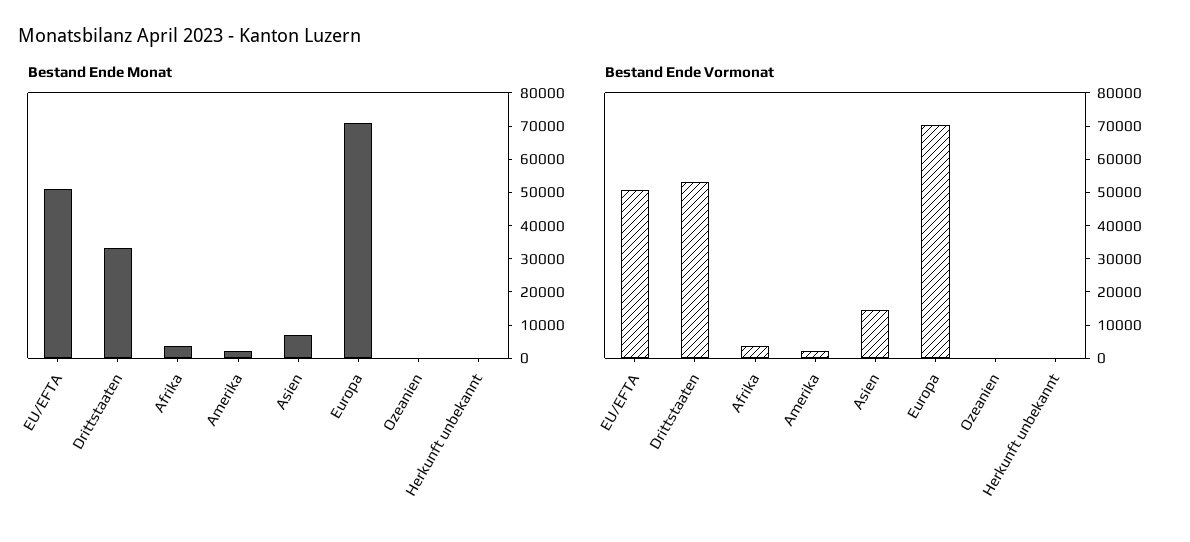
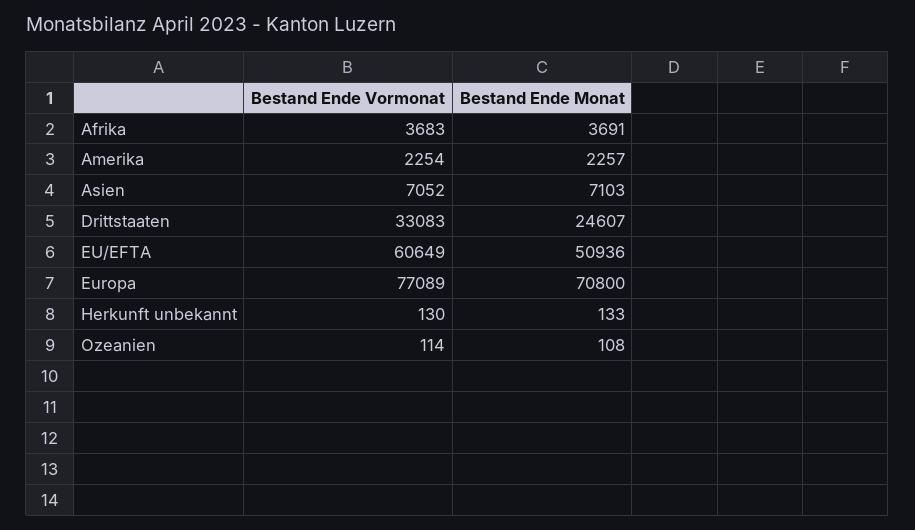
Bestand Ende Monat, Drittstaaten: 32500 -> 24607
Bestand Ende Vormonat, EU/EFTA: 50000 -> 60649
Bestand Ende Vormonat, Drittstaaten: 52500 -> 33083
Bestand Ende Vormonat, Asien: 15000 -> 7052
Bestand Ende Vormonat, Europa: 70000 -> 77089

